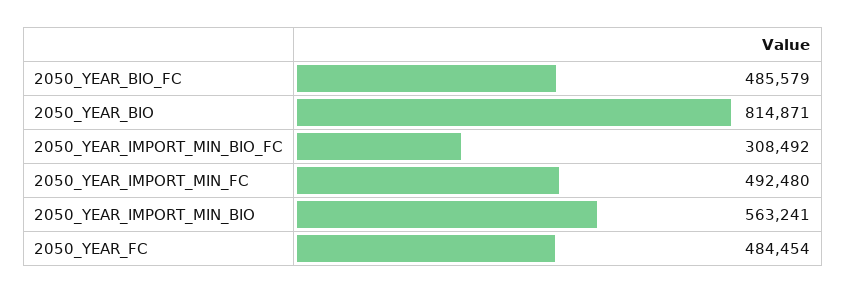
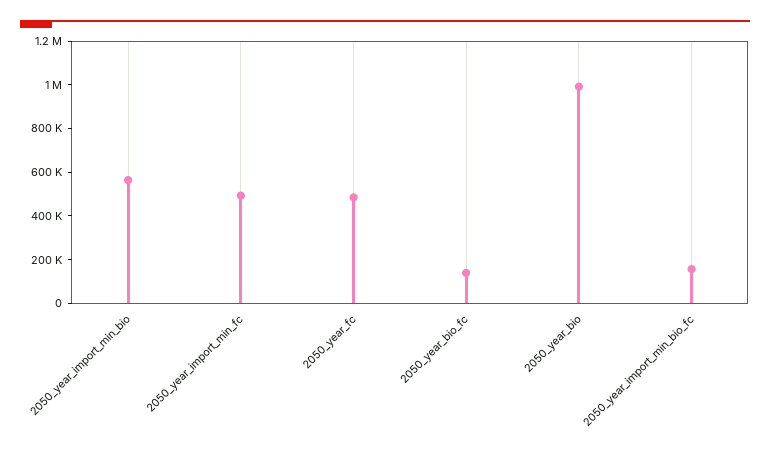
2050_YEAR_BIO_FC: 485579 -> 150000
2050_YEAR_BIO: 814871 -> 1000000
2050_YEAR_IMPORT_MIN_BIO_FC: 308492 -> 150000

